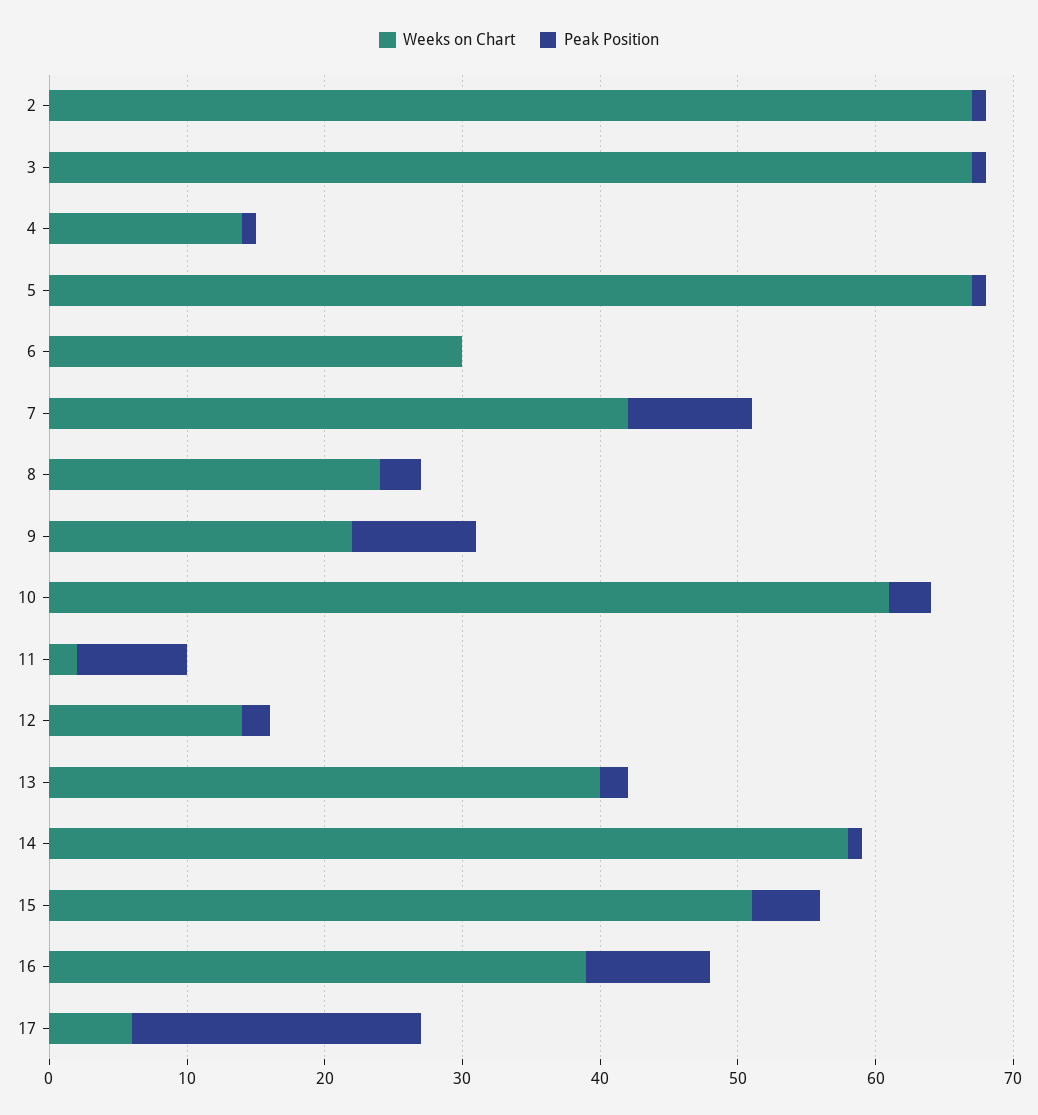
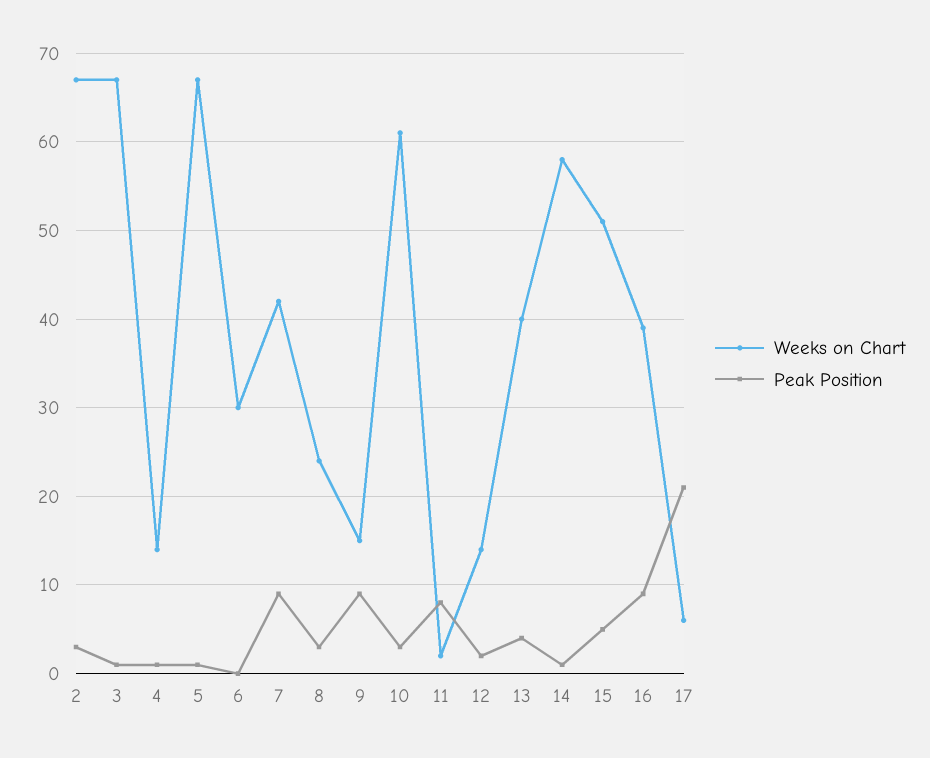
Peak Position, 2: 1 -> 3
Weeks on Chart, 9: 22 -> 15
Peak Position, 13: 2 -> 4

